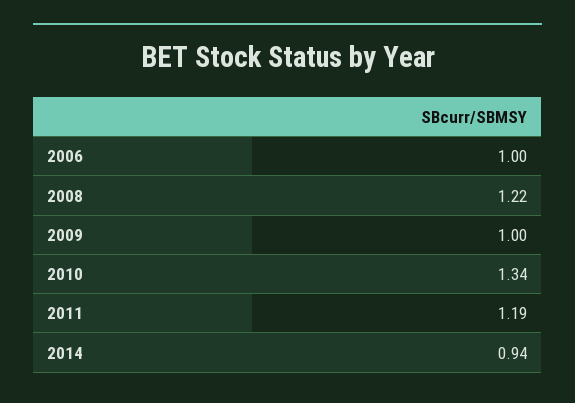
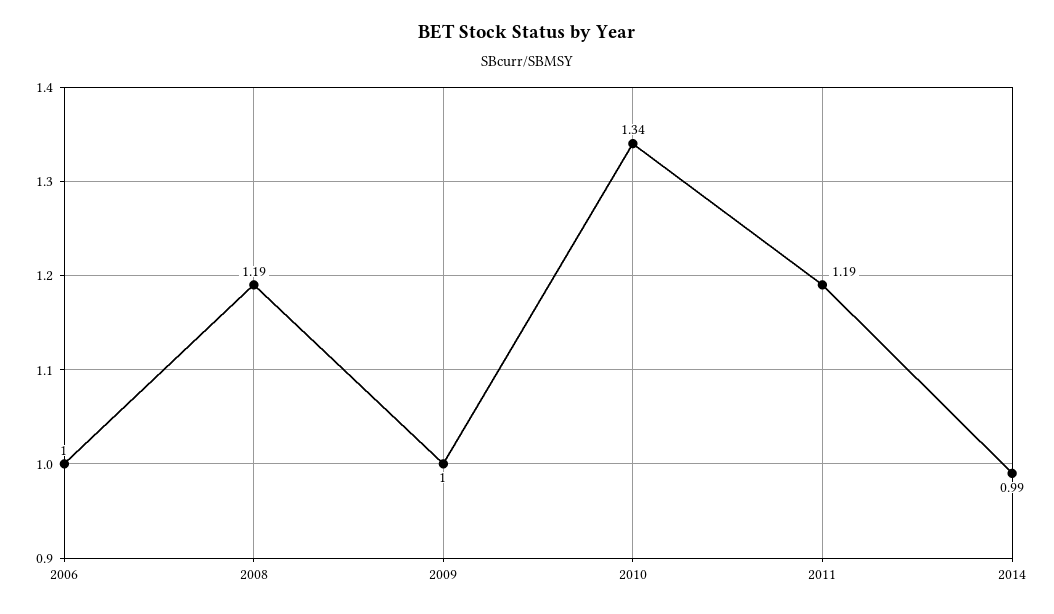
2008: 1.22 -> 1.19
2014: 0.94 -> 0.99

